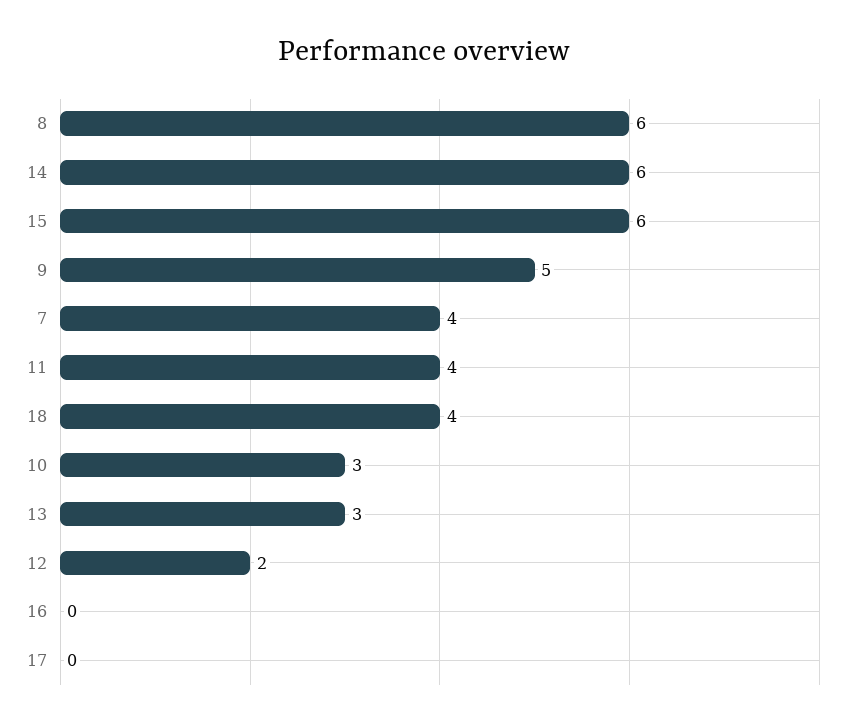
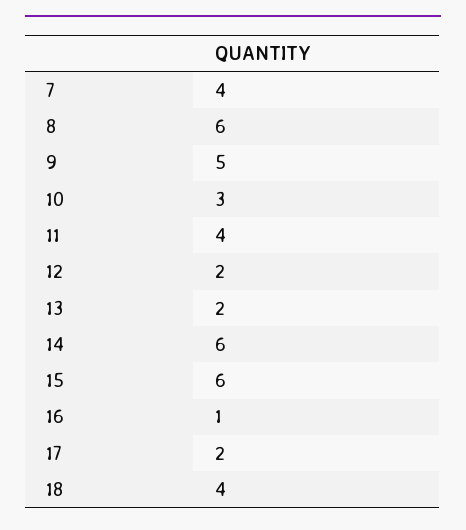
13: 3 -> 2
16: 0 -> 1
17: 0 -> 2

